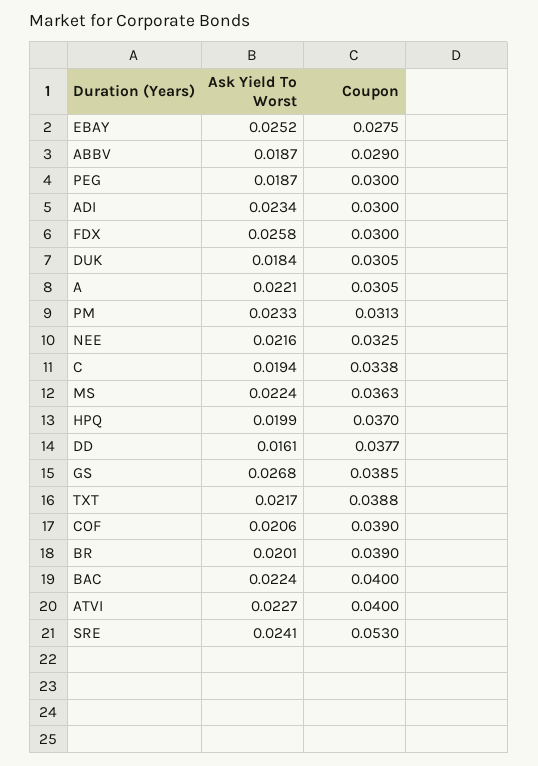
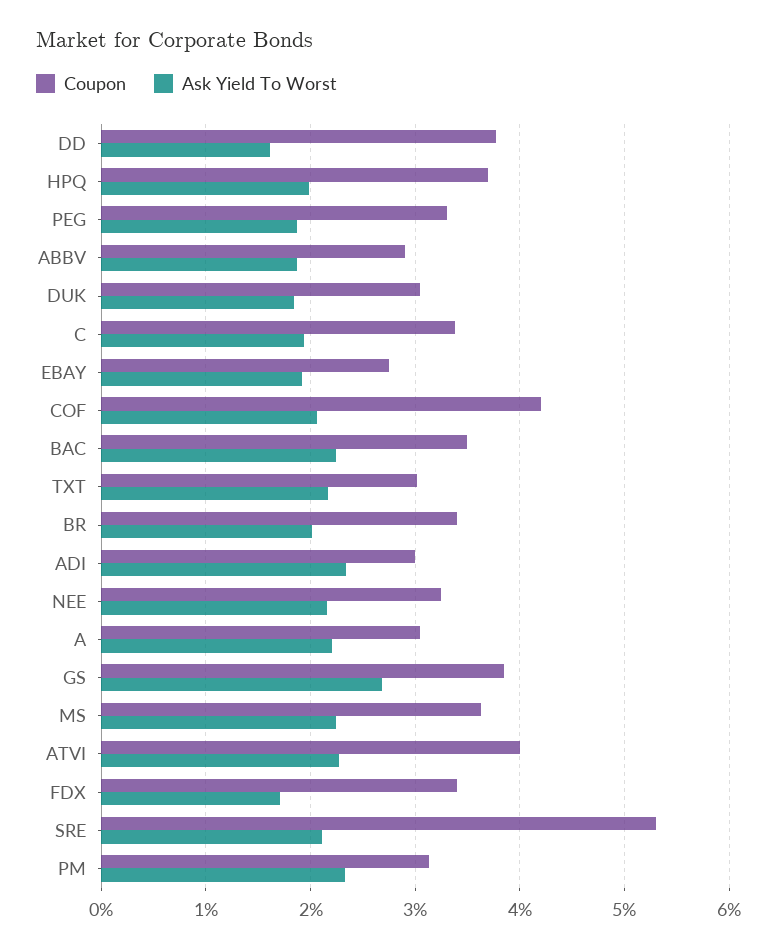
Ask Yield To Worst, EBAY: 0.0252 -> 0.019
Coupon, PEG: 0.03 -> 0.033
Ask Yield To Worst, FDX: 0.0258 -> 0.017
Coupon, FDX: 0.03 -> 0.034
Coupon, TXT: 0.0388 -> 0.03
Coupon, COF: 0.039 -> 0.042
Coupon, BR: 0.039 -> 0.034
Coupon, BAC: 0.04 -> 0.035
Ask Yield To Worst, SRE: 0.0241 -> 0.021

